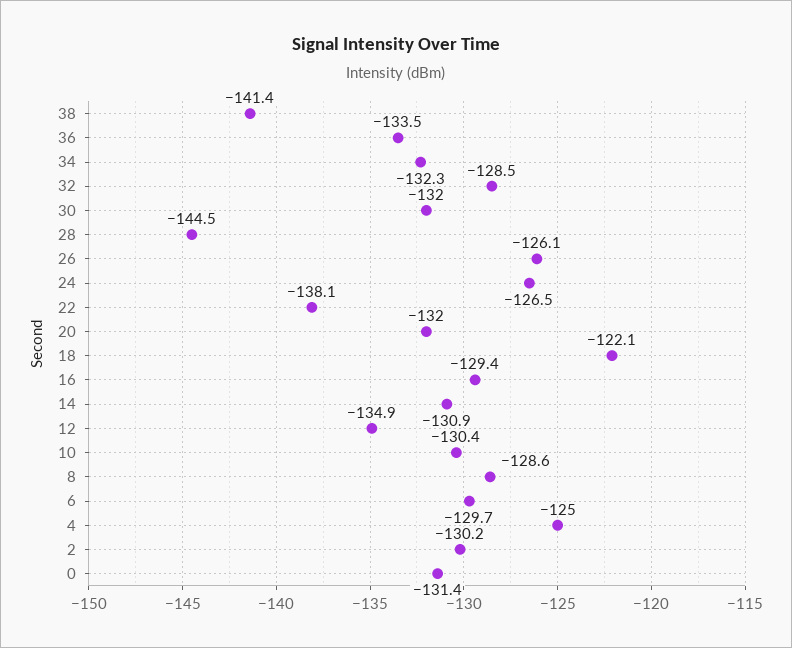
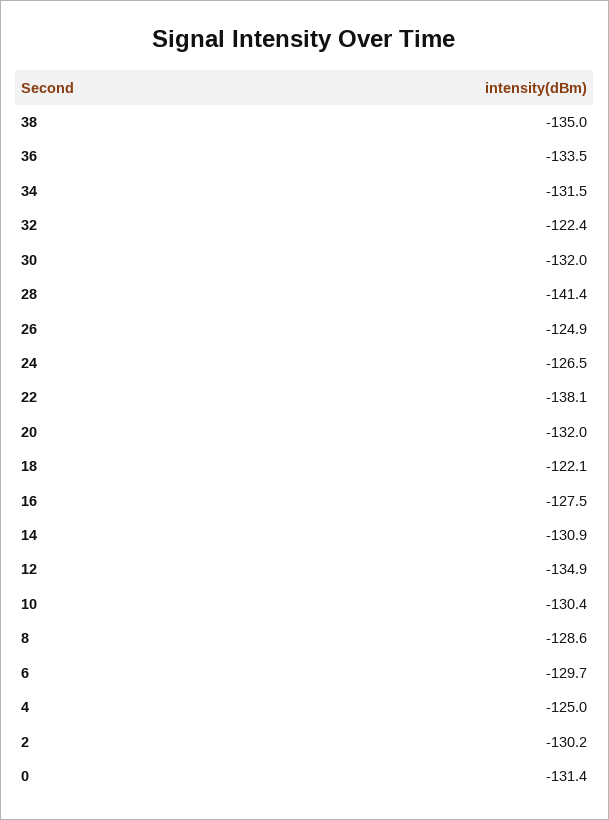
38: -141.4 -> -135
34: -132.3 -> -131.5
32: -128.5 -> -122.4
28: -144.5 -> -141.4
26: -126.1 -> -124.9
16: -129.4 -> -127.5

